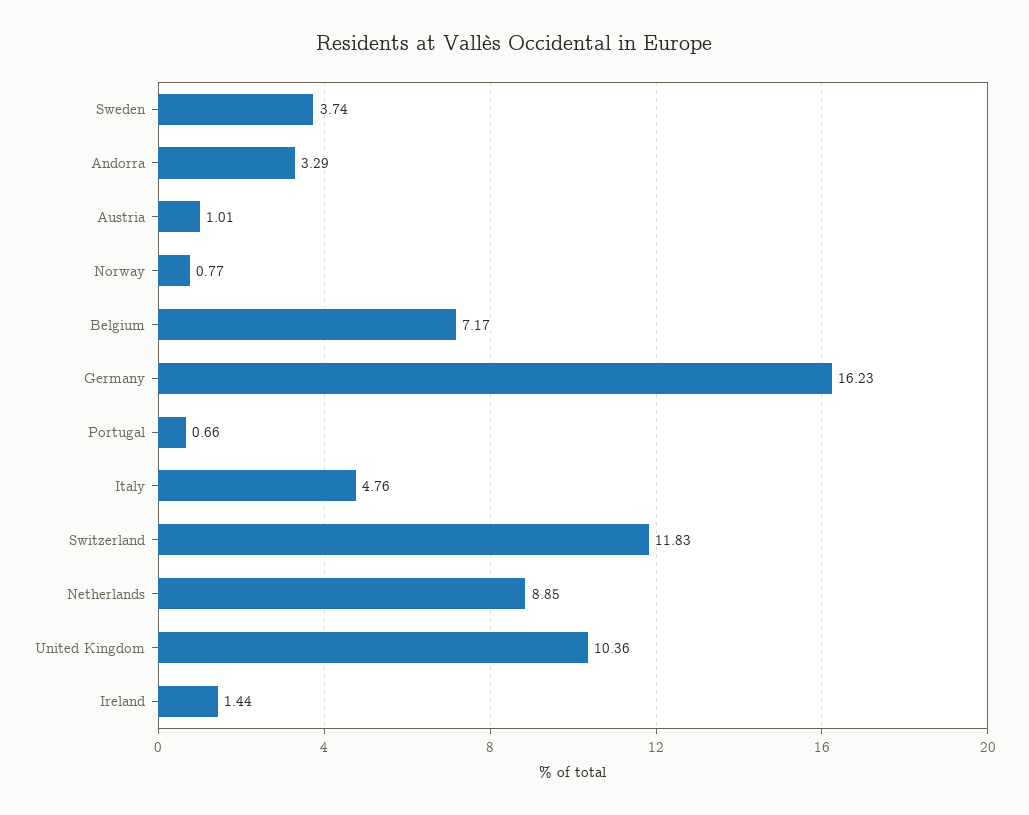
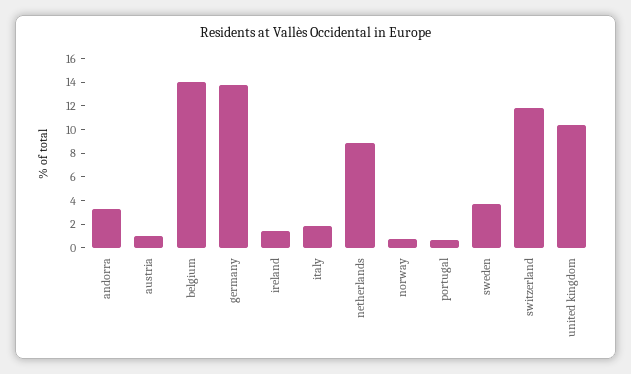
Belgium: 7.17 -> 14
Germany: 16.23 -> 14
Italy: 4.76 -> 2

